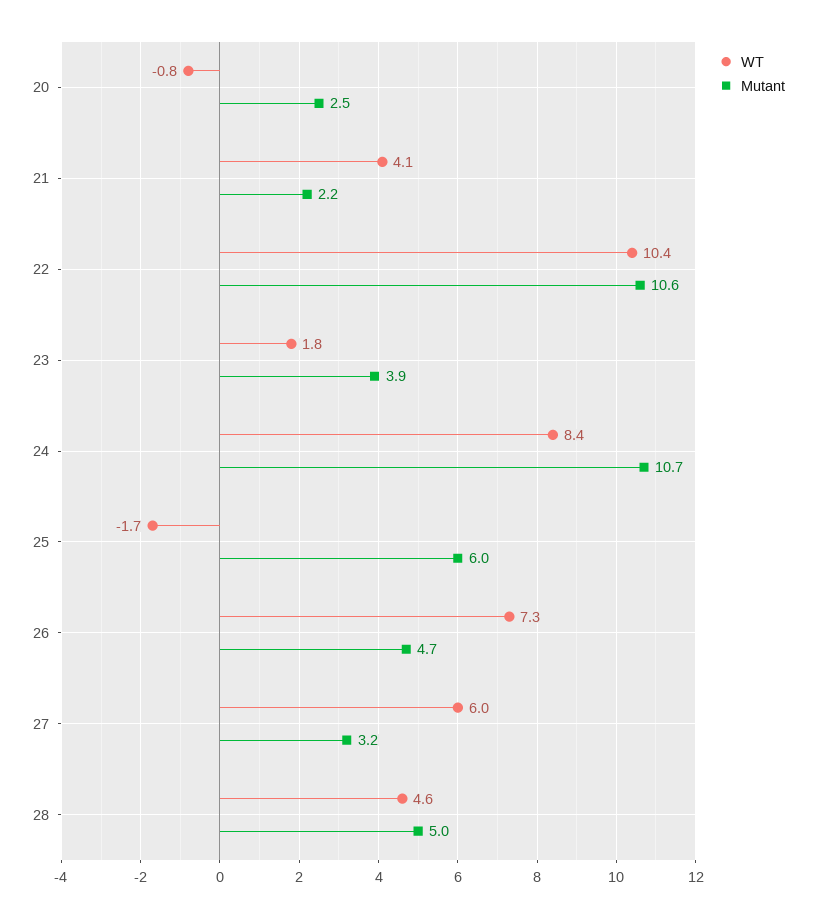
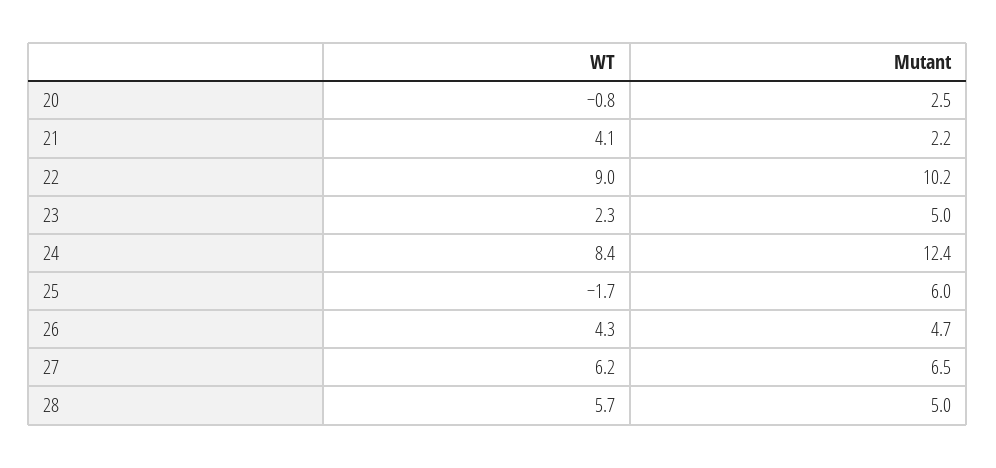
WT, 22: 10.4 -> 9
Mutant, 22: 10.6 -> 10.2
WT, 23: 1.8 -> 2.3
Mutant, 23: 3.9 -> 5
Mutant, 24: 10.7 -> 12.4
WT, 26: 7.3 -> 4.3
WT, 27: 6 -> 6.2
Mutant, 27: 3.2 -> 6.5
WT, 28: 4.6 -> 5.7

